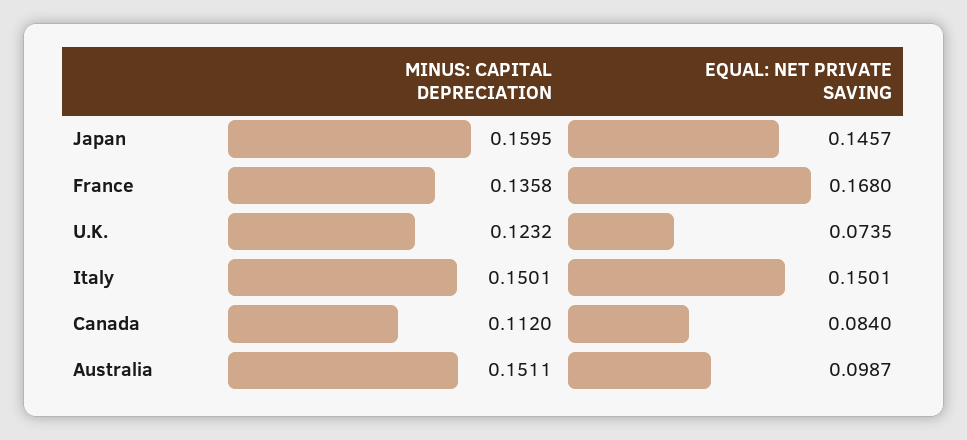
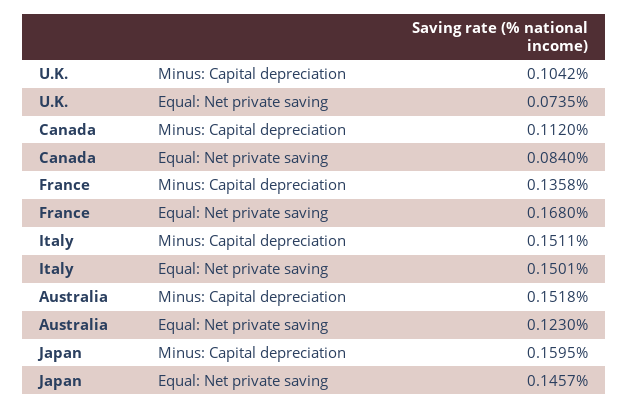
MINUS: CAPITAL DEPRECIATION, U.K.: 0.1232 -> 0.1042
MINUS: CAPITAL DEPRECIATION, Italy: 0.1501 -> 0.1511
MINUS: CAPITAL DEPRECIATION, Australia: 0.1511 -> 0.1518
EQUAL: NET PRIVATE SAVING, Australia: 0.0987 -> 0.123

